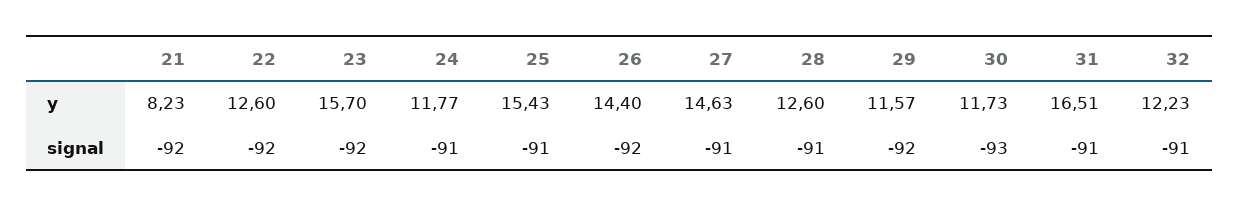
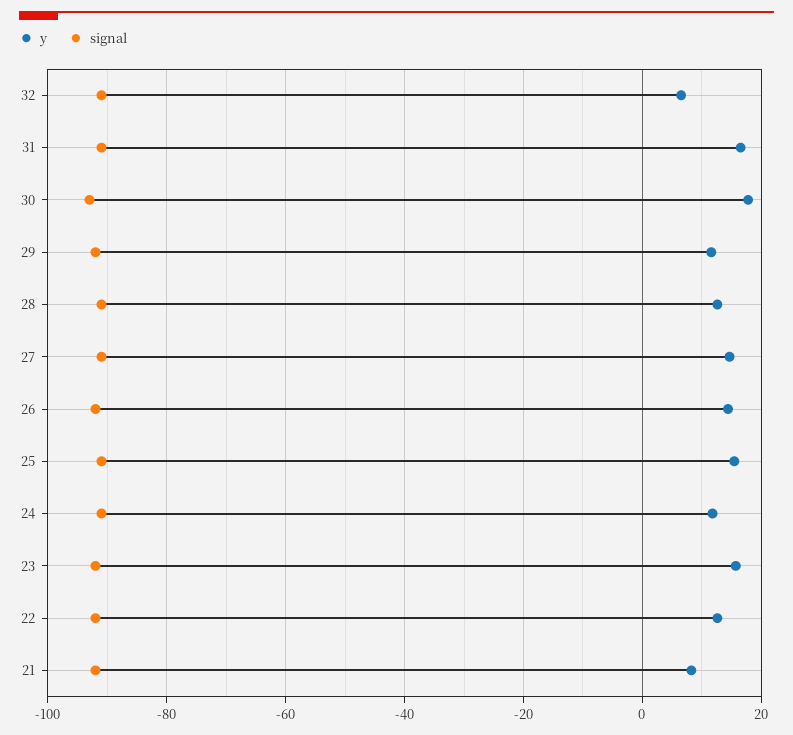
y, 30: 11.73 -> 18
y, 32: 12.23 -> 6

